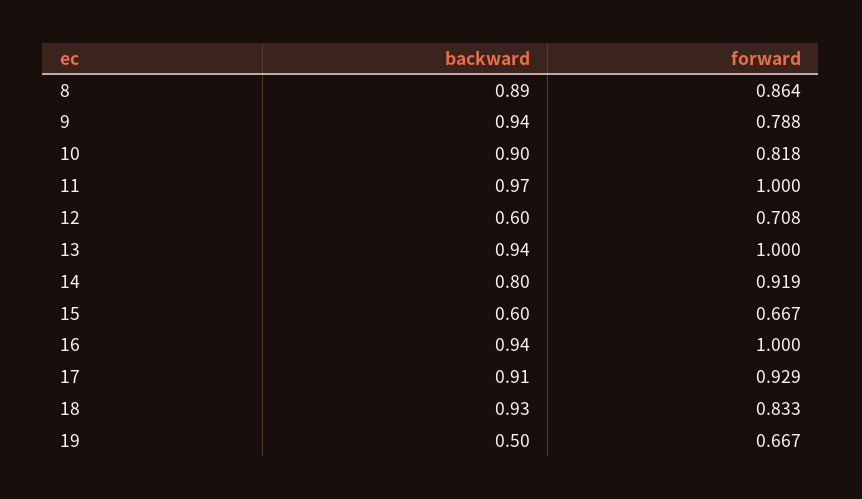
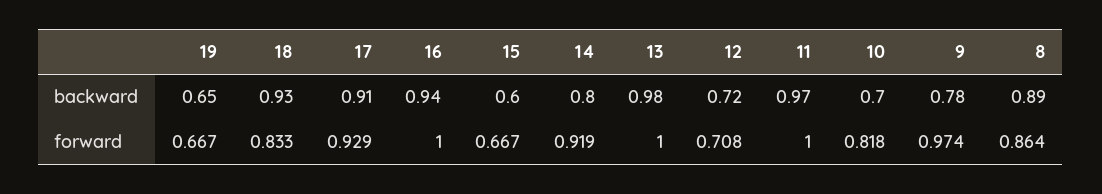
backward, 9: 0.94 -> 0.78
forward, 9: 0.788 -> 0.974
backward, 10: 0.9 -> 0.7
backward, 12: 0.6 -> 0.72
backward, 13: 0.94 -> 0.98
backward, 19: 0.5 -> 0.65

